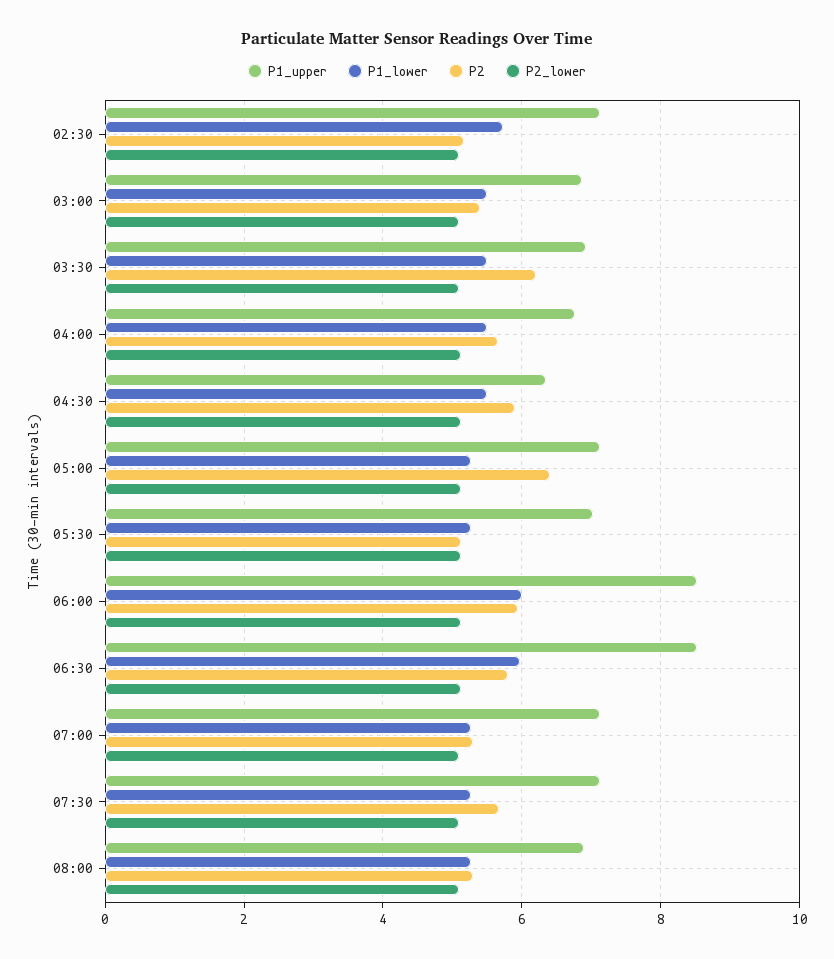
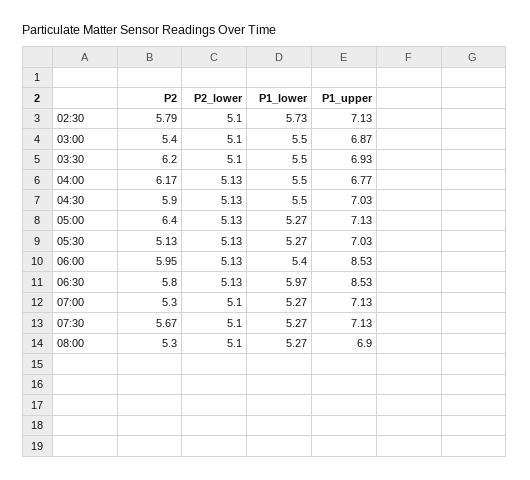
P2, 02:30: 5.2 -> 5.79
P2, 04:00: 5.6 -> 6.17
P1_upper, 04:30: 6.4 -> 7.03
P1_lower, 06:00: 6 -> 5.4

